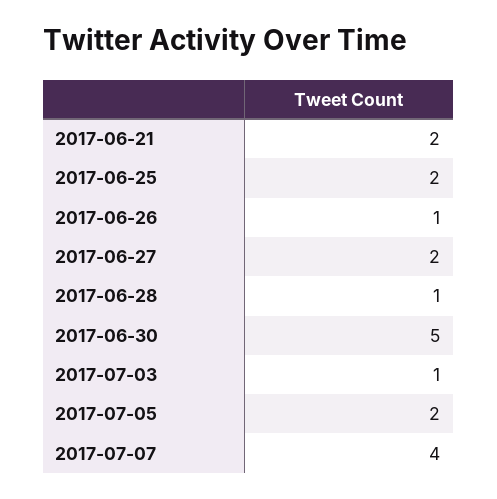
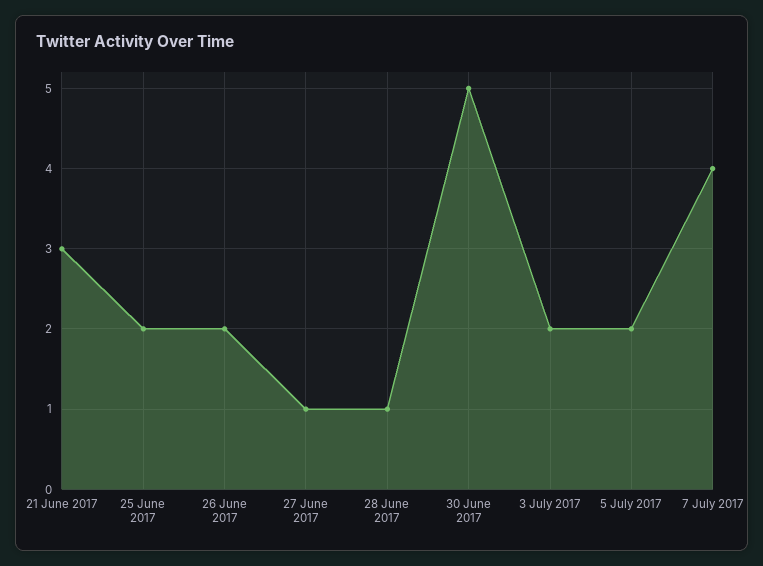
2017-06-21: 2 -> 3
2017-06-26: 1 -> 2
2017-06-27: 2 -> 1
2017-07-03: 1 -> 2

